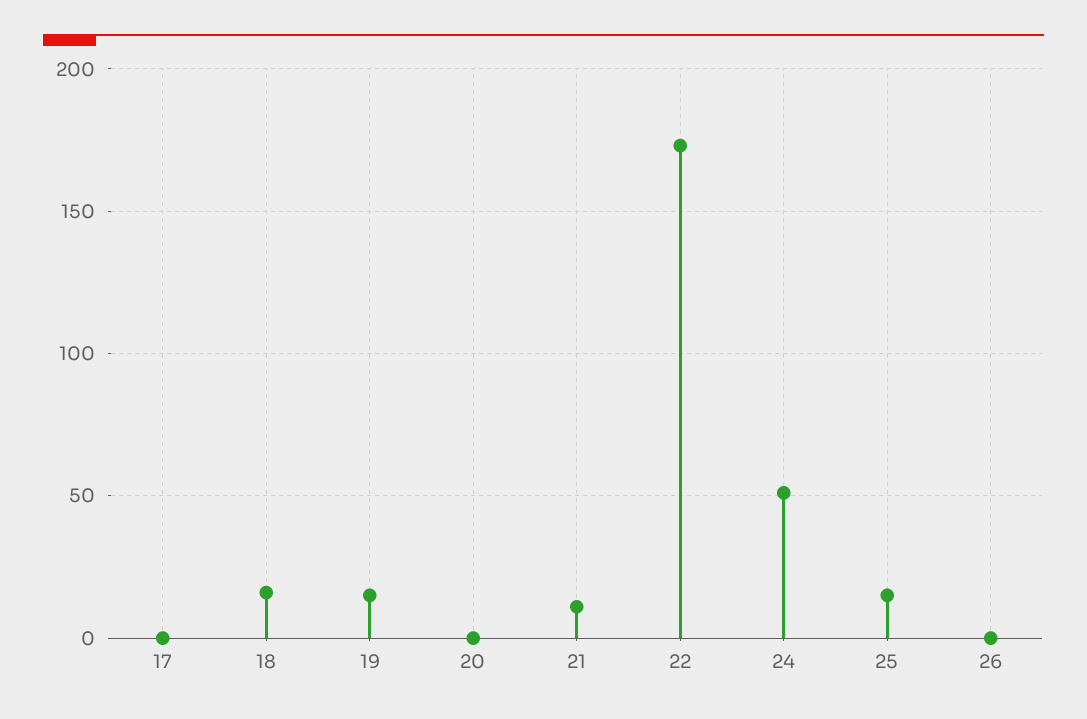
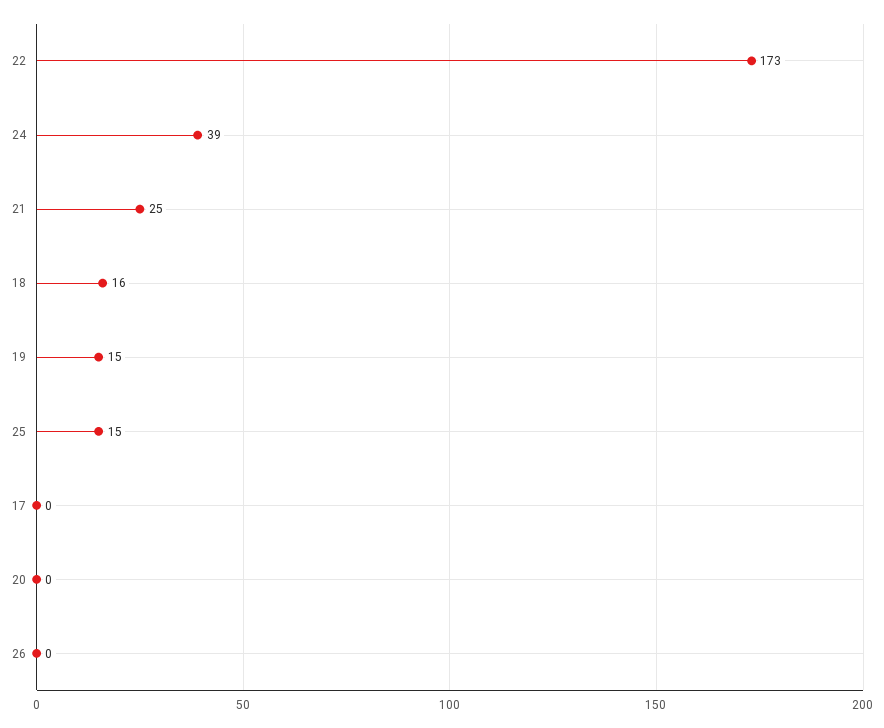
21: 10 -> 25
24: 50 -> 39

